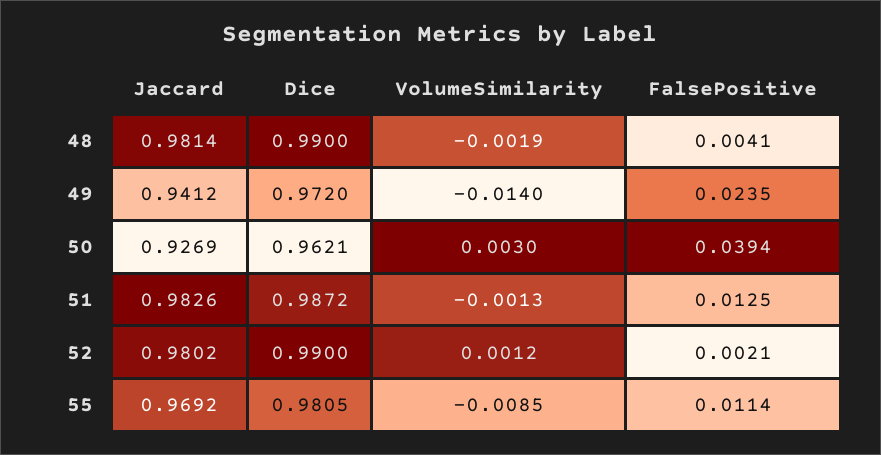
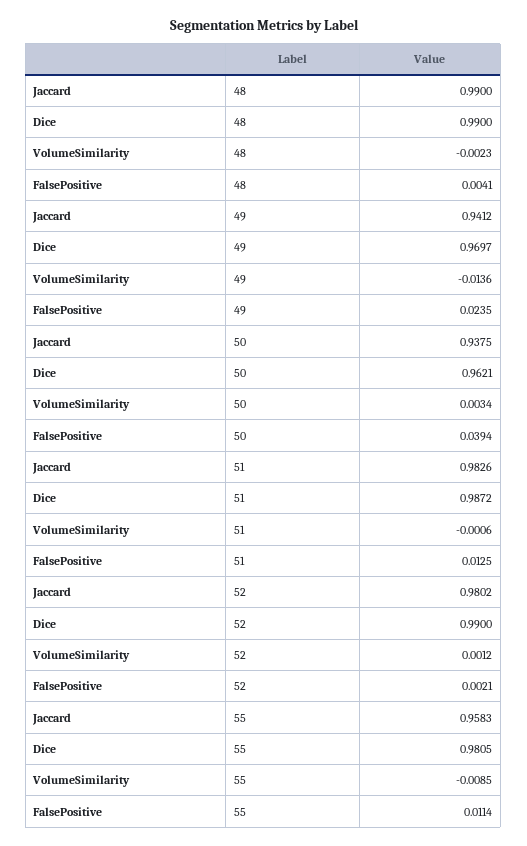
Jaccard, 48: 0.9814 -> 0.99
VolumeSimilarity, 48: -0.0019 -> -0.0023
Dice, 49: 0.972 -> 0.9697
VolumeSimilarity, 49: -0.014 -> -0.0136
Jaccard, 50: 0.9269 -> 0.9375
VolumeSimilarity, 50: 0.003 -> 0.0034
VolumeSimilarity, 51: -0.0013 -> -0.0006
Jaccard, 55: 0.9692 -> 0.9583

